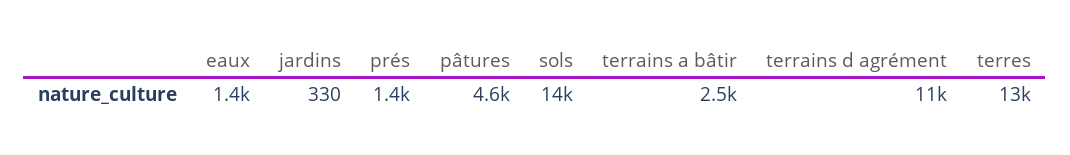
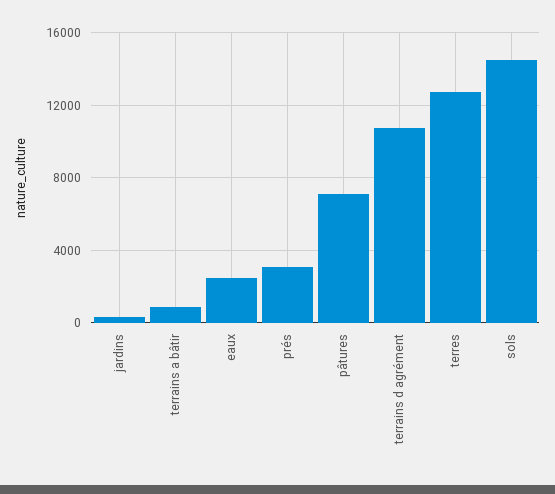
eaux: 1400 -> 2500
prés: 1400 -> 3000
pâtures: 4600 -> 7000
terrains a bâtir: 2500 -> 1000

